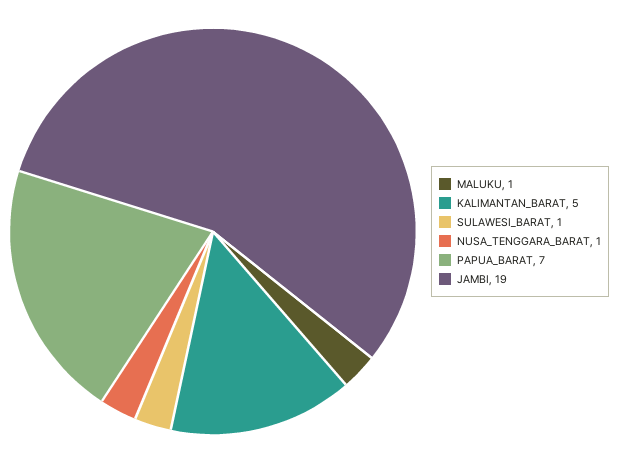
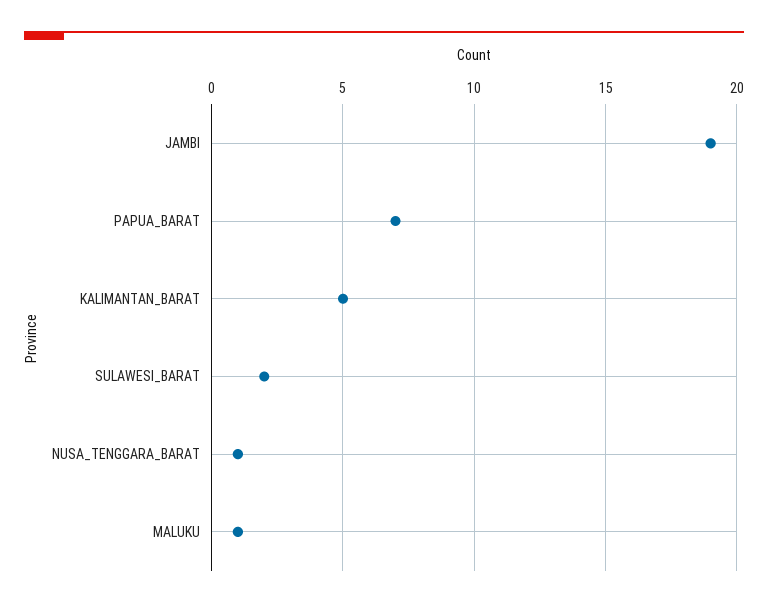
SULAWESI_BARAT: 1 -> 2

